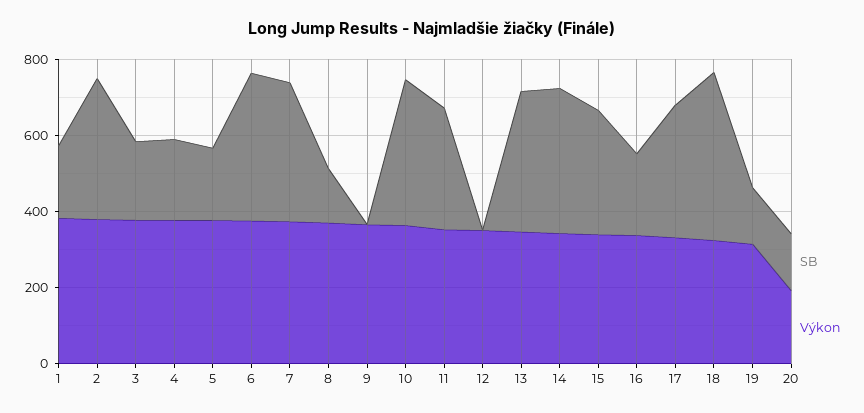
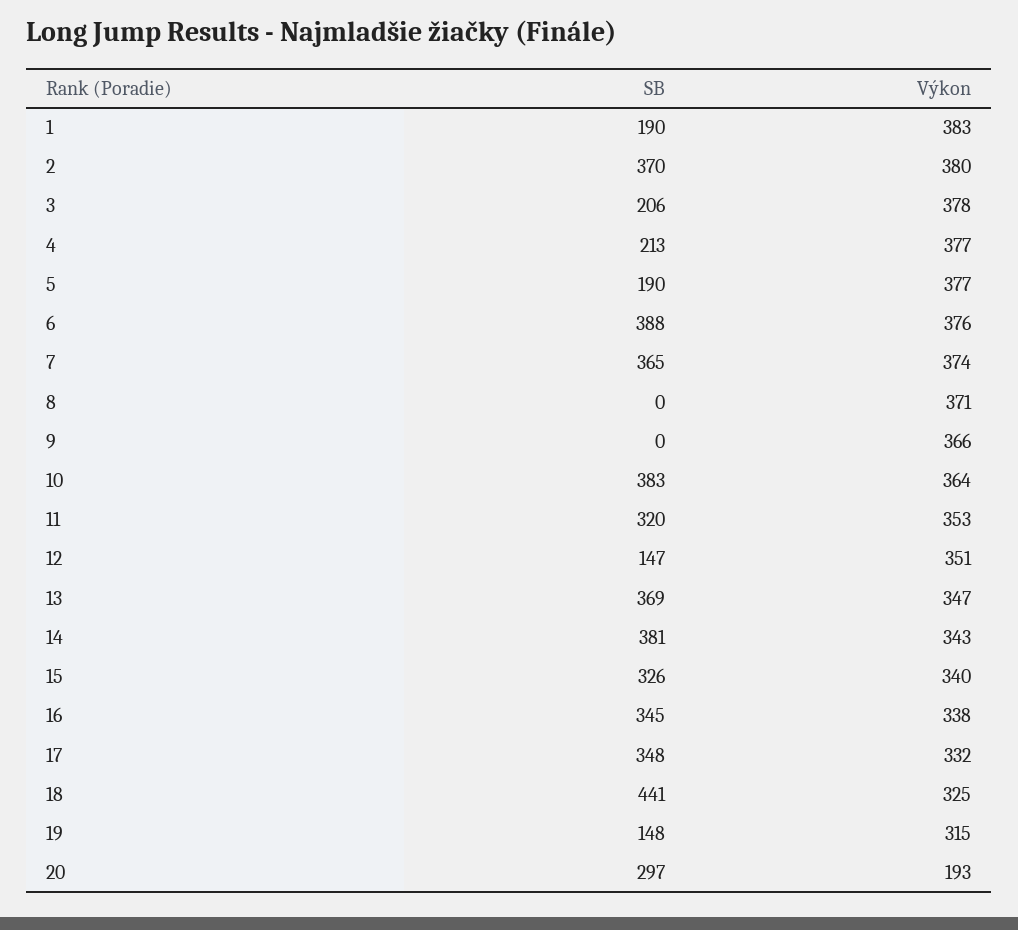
SB, 8: 150 -> 0
SB, 12: 0 -> 147
SB, 16: 200 -> 345
SB, 20: 150 -> 297

